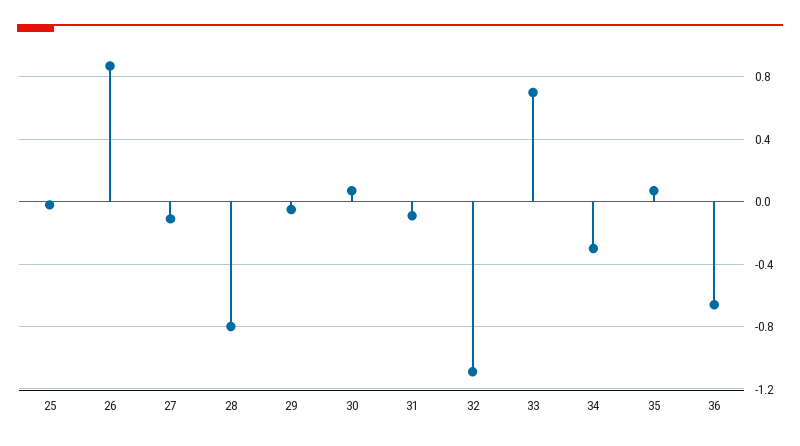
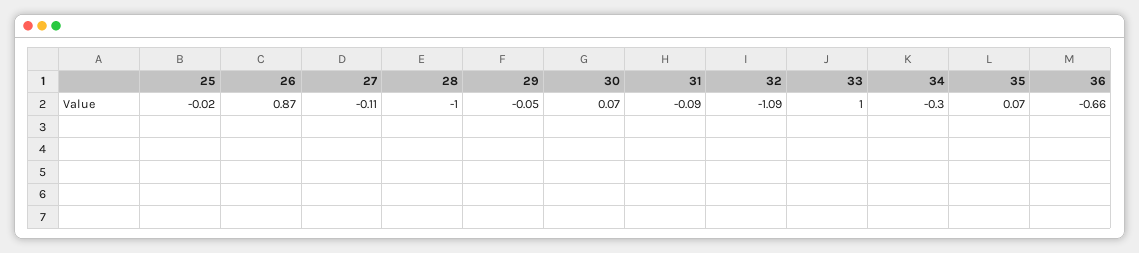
28: -0.8 -> -1
33: 0.7 -> 1

